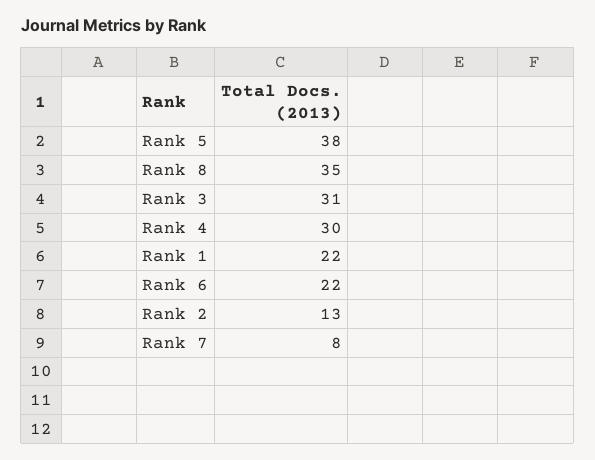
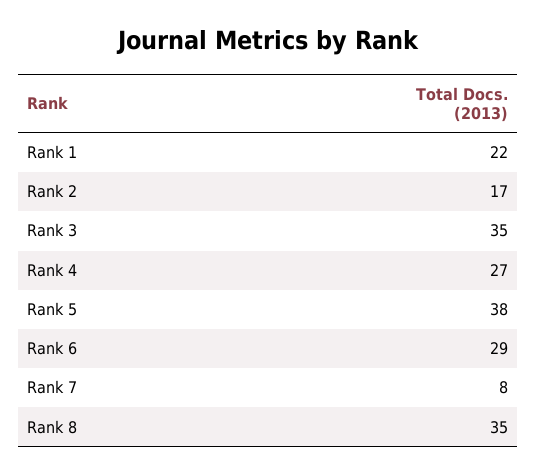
Rank 3: 31 -> 35
Rank 4: 30 -> 27
Rank 6: 22 -> 29
Rank 2: 13 -> 17

